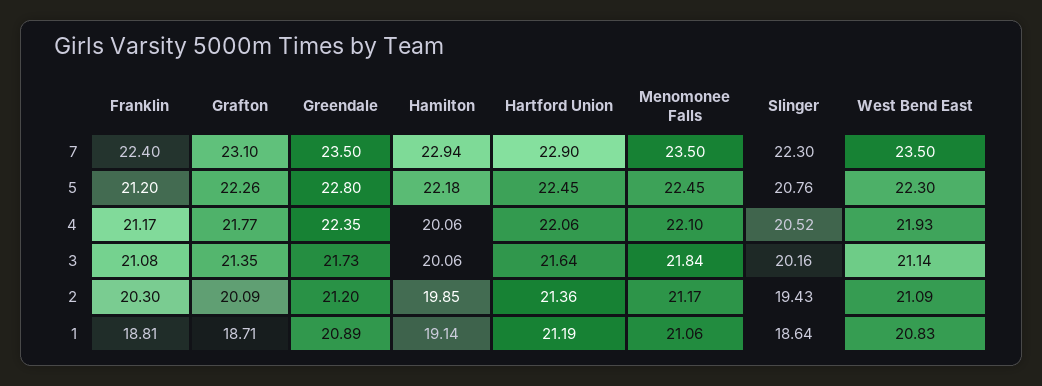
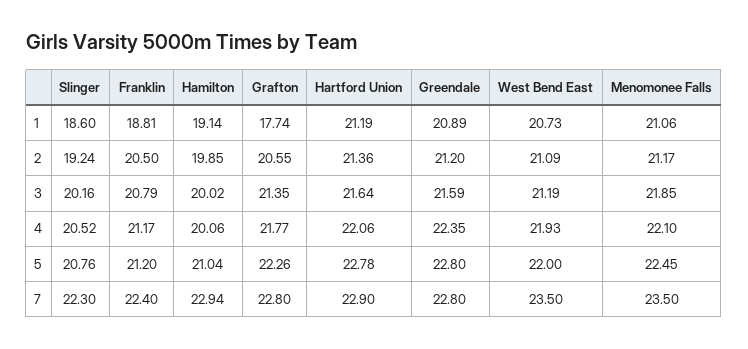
Grafton, 7: 23.1 -> 22.8
Greendale, 7: 23.5 -> 22.8
Hamilton, 5: 22.18 -> 21.04
Hartford Union, 5: 22.45 -> 22.78
West Bend East, 5: 22.3 -> 22
Franklin, 3: 21.08 -> 20.79
Greendale, 3: 21.73 -> 21.59
Hamilton, 3: 20.06 -> 20.02
Menomonee Falls, 3: 21.84 -> 21.85
West Bend East, 3: 21.14 -> 21.19
Franklin, 2: 20.3 -> 20.5
Grafton, 2: 20.09 -> 20.55
Slinger, 2: 19.43 -> 19.24
Grafton, 1: 18.71 -> 17.74
Slinger, 1: 18.64 -> 18.6
West Bend East, 1: 20.83 -> 20.73

